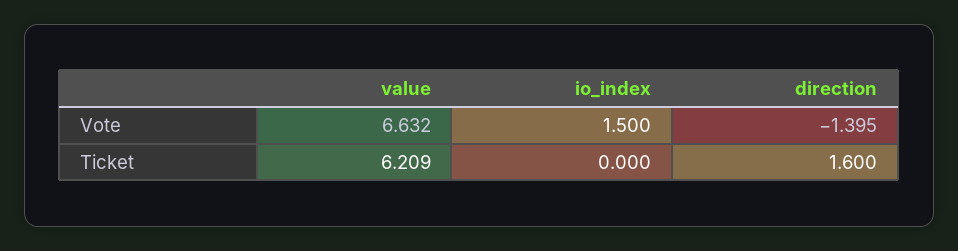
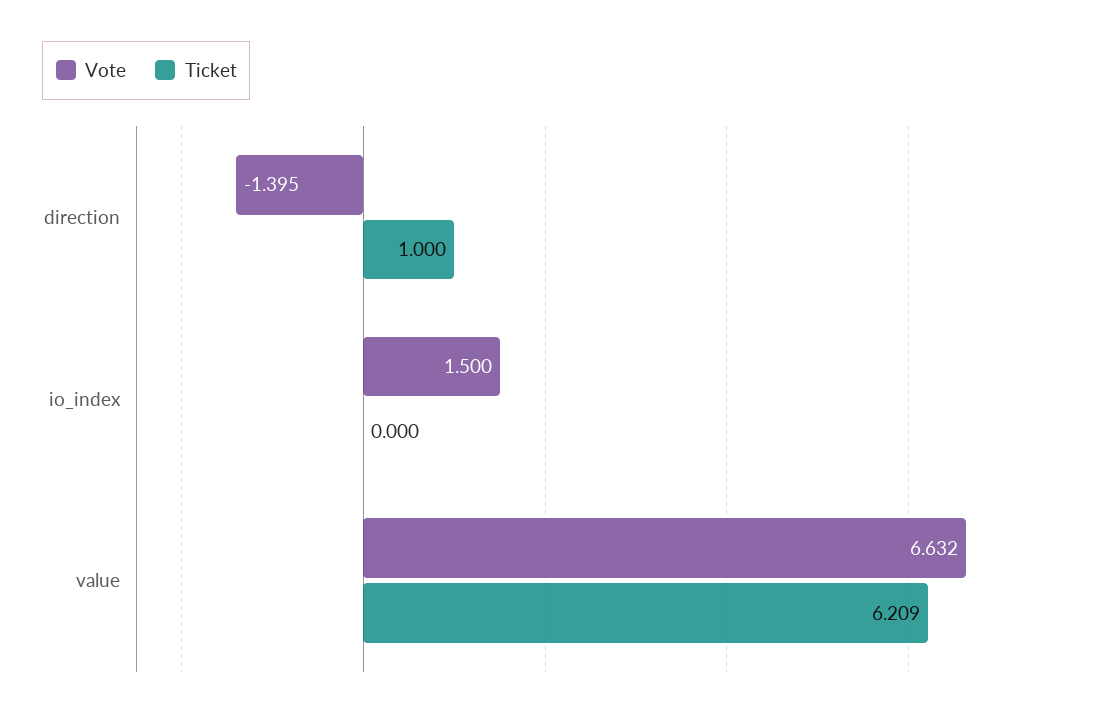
Ticket, direction: 1.6 -> 1

